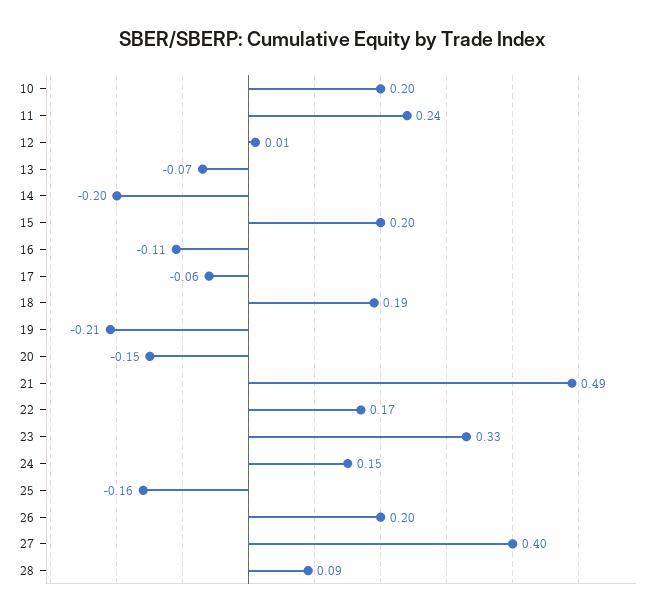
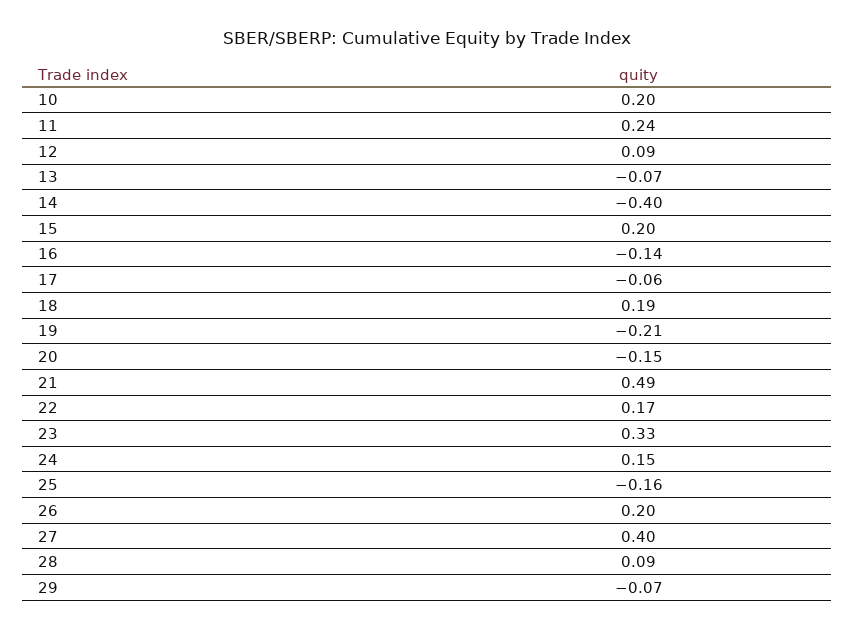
12: 0.01 -> 0.09
14: -0.2 -> -0.4
16: -0.11 -> -0.14
29: none -> -0.07

